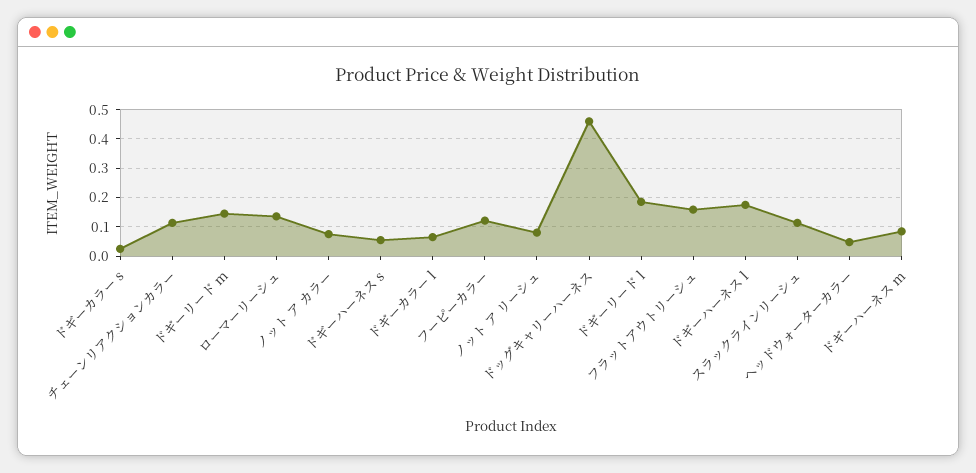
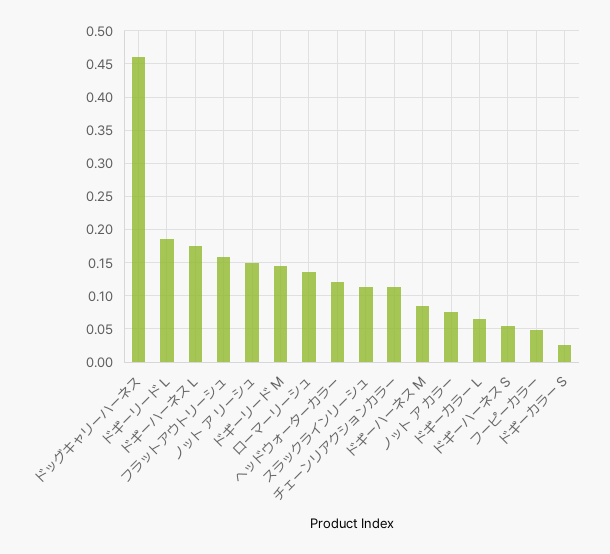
フーピーカラー: 0.125 -> 0.05
ノット ア リーシュ: 0.075 -> 0.15
ヘッドウォーターカラー: 0.05 -> 0.12

